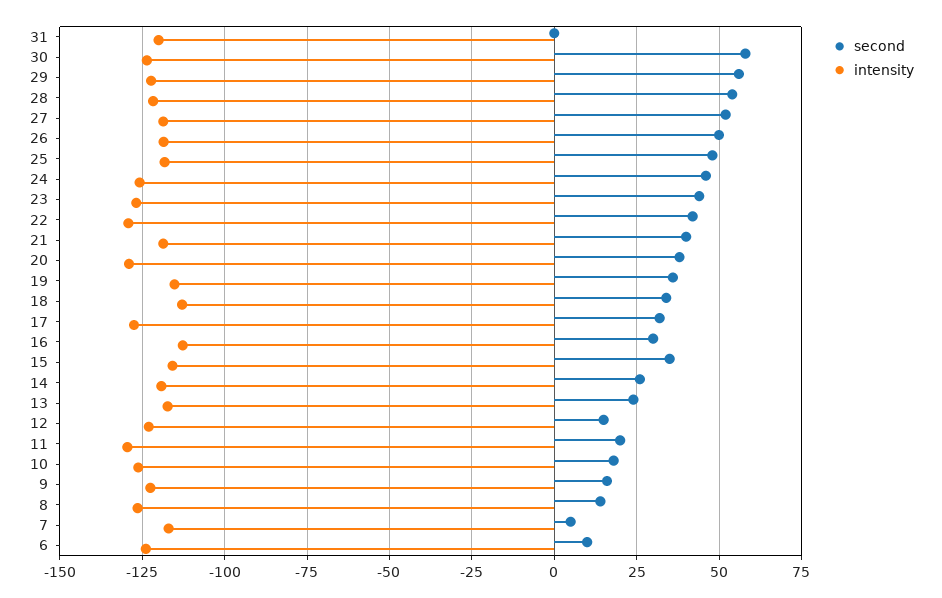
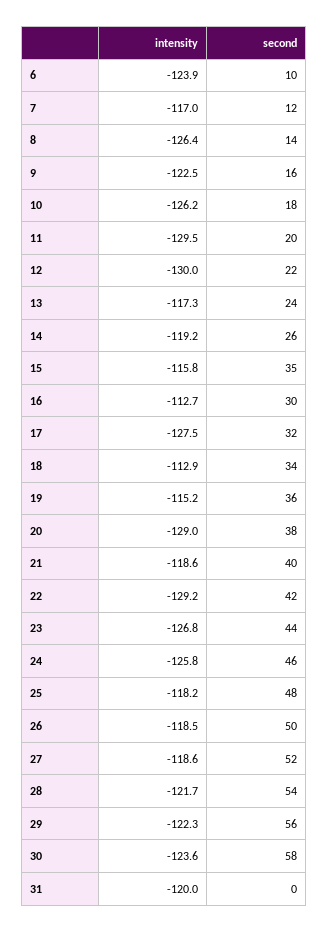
second, 12: 15 -> 22
intensity, 12: -122.5 -> -130
second, 7: 5 -> 12

